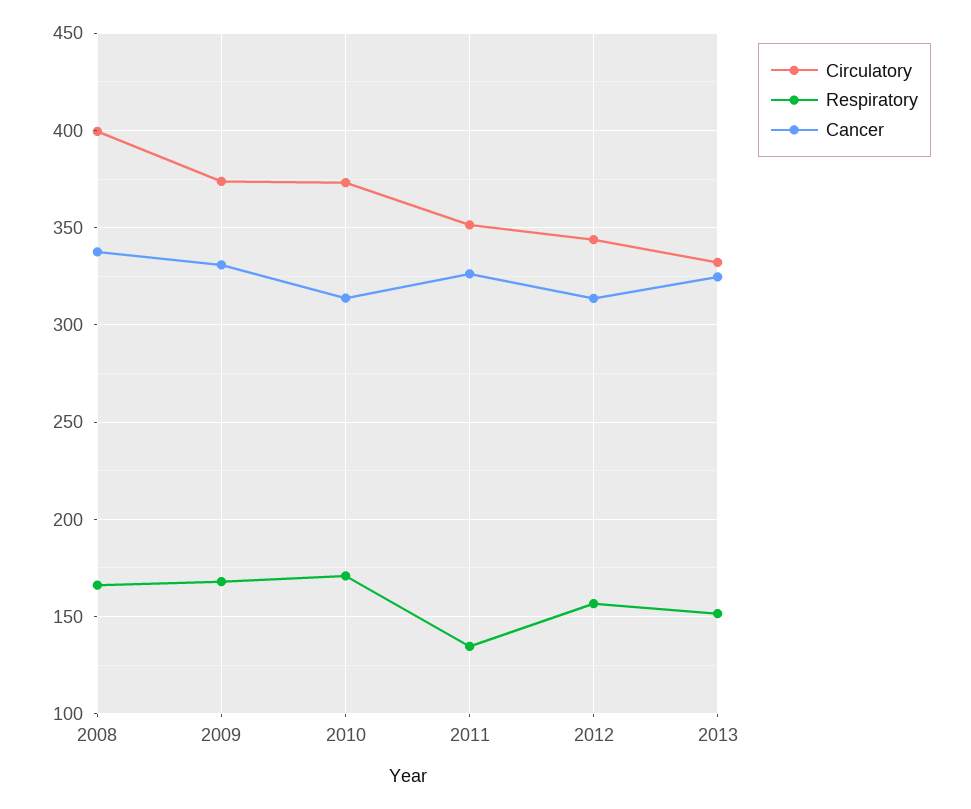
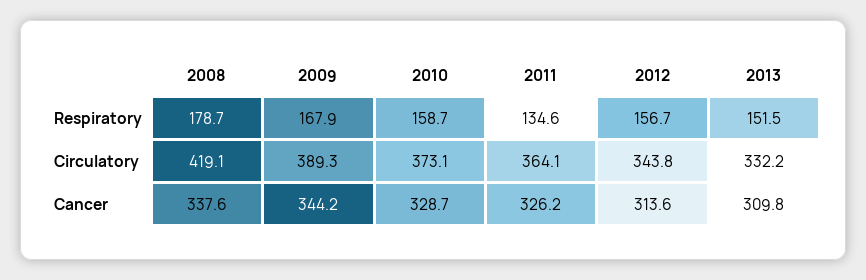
Circulatory, 2008: 400 -> 419.1
Respiratory, 2008: 165 -> 178.7
Circulatory, 2009: 375 -> 389.3
Cancer, 2009: 330 -> 344.2
Respiratory, 2010: 170 -> 158.7
Cancer, 2010: 315 -> 328.7
Circulatory, 2011: 350 -> 364.1
Cancer, 2013: 325 -> 309.8

